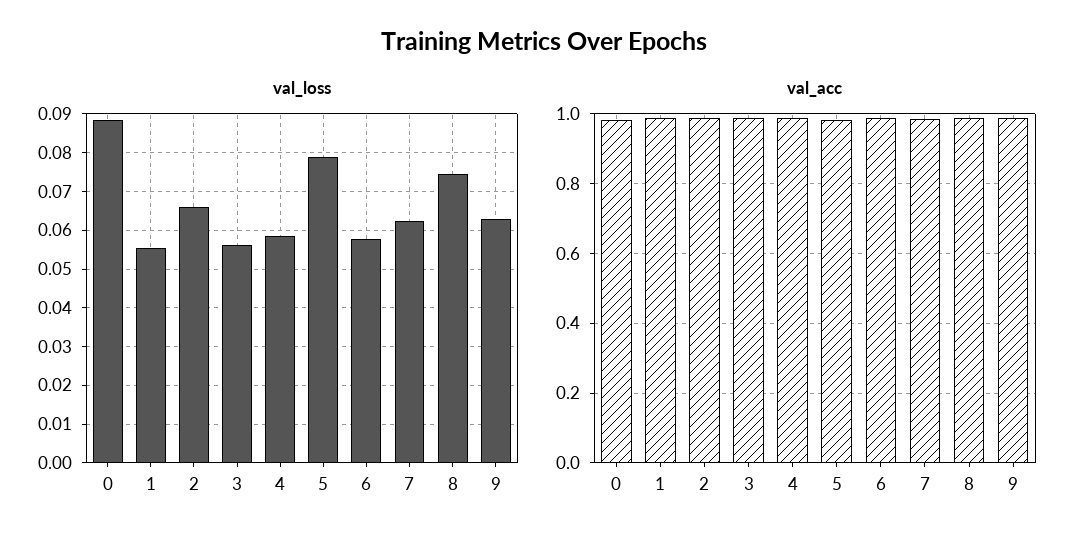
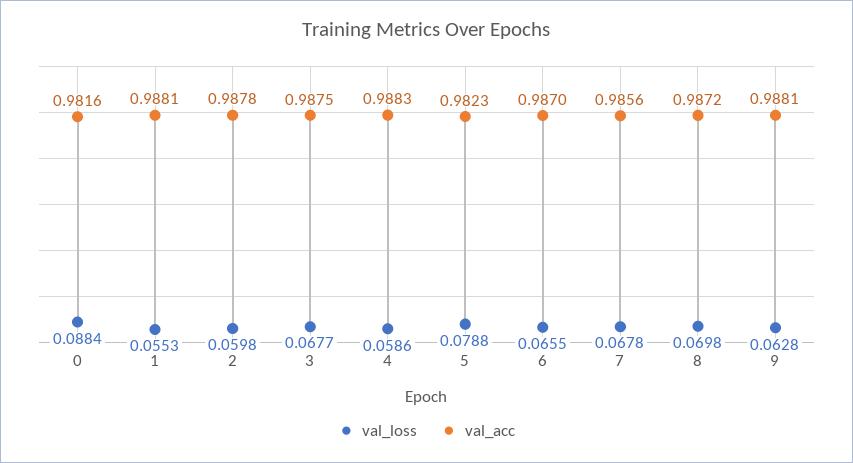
val_loss, 2: 0.066 -> 0.0598
val_loss, 3: 0.056 -> 0.0677
val_loss, 6: 0.058 -> 0.0655
val_loss, 7: 0.062 -> 0.0678
val_loss, 8: 0.074 -> 0.0698

